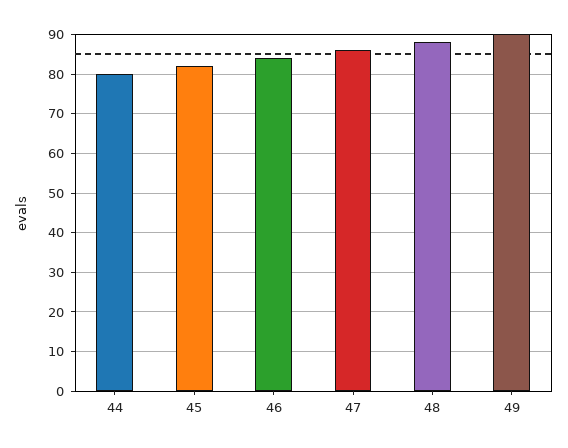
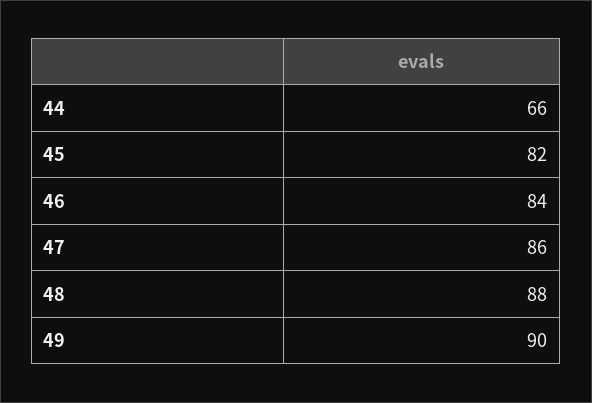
44: 80 -> 66

